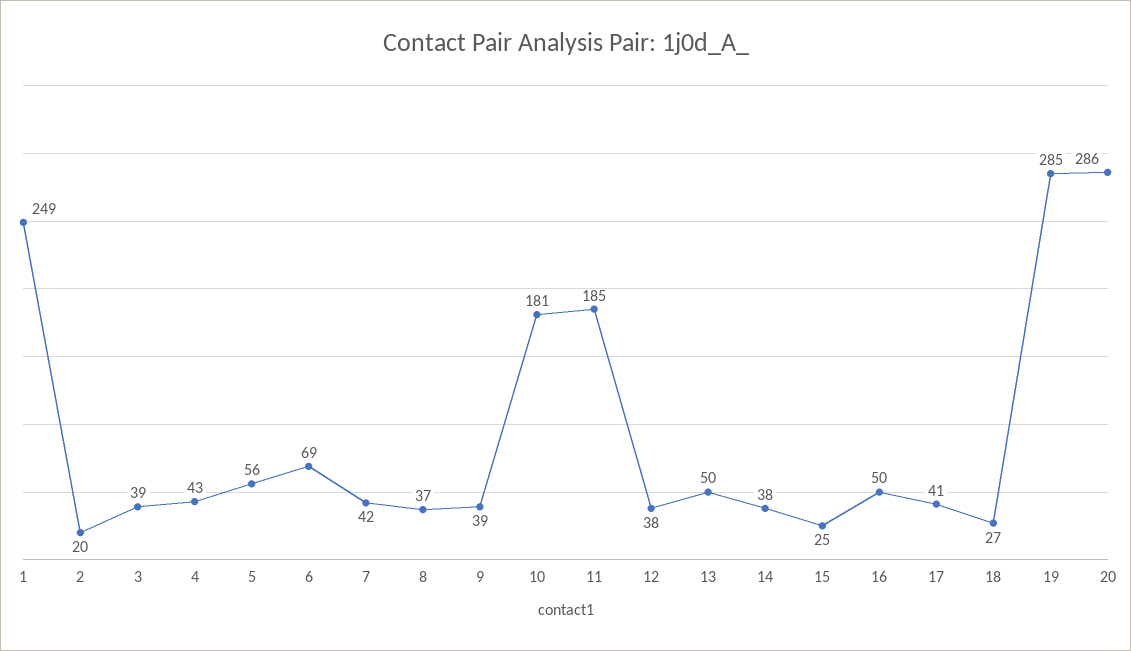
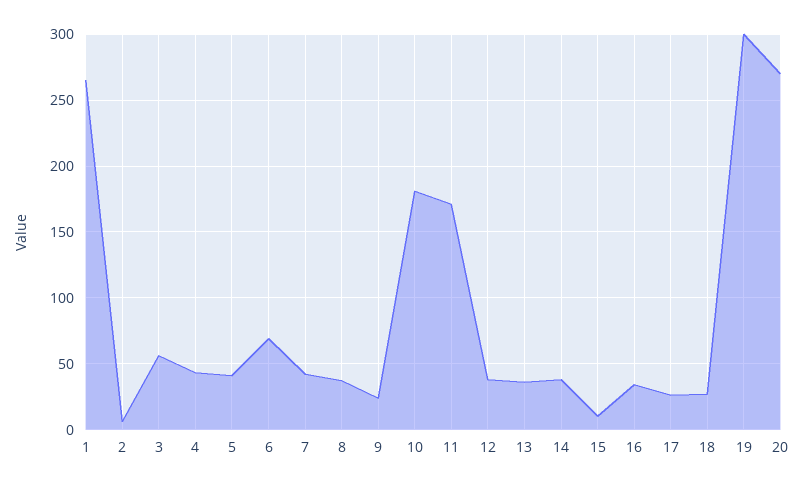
1: 249 -> 265
2: 20 -> 5
3: 39 -> 55
5: 56 -> 40
9: 39 -> 25
11: 185 -> 170
13: 50 -> 35
15: 25 -> 10
16: 50 -> 35
17: 41 -> 25
19: 285 -> 300
20: 286 -> 270

